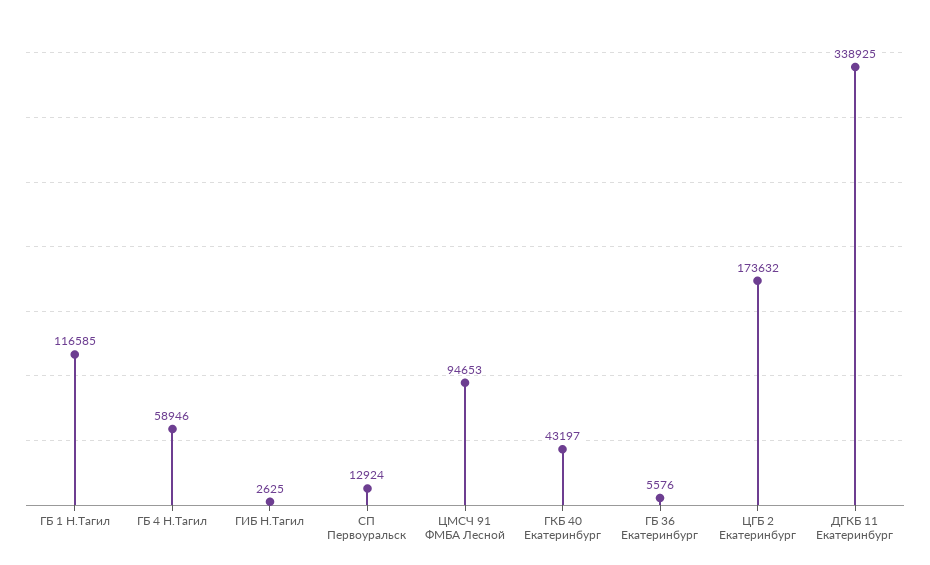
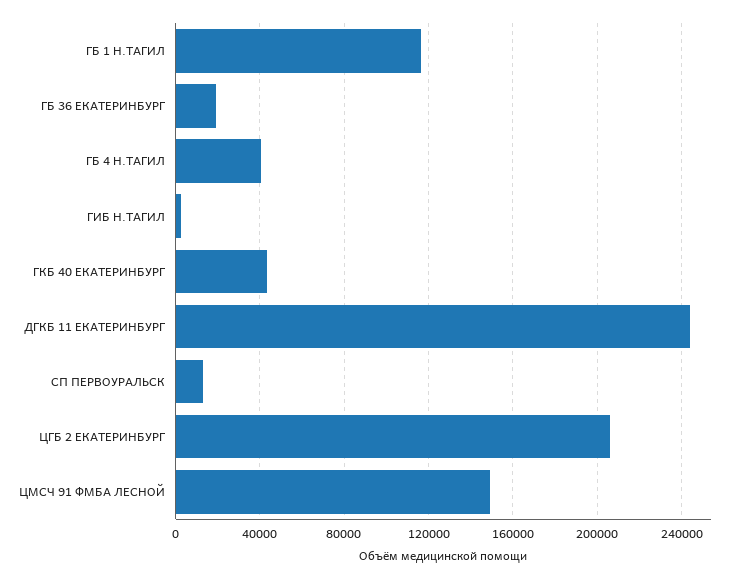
ГБ 4 Н.Тагил: 58946 -> 40000
ЦМСЧ 91 ФМБА Лесной: 94653 -> 150000
ГБ 36 Екатеринбург: 5576 -> 20000
ЦГБ 2 Екатеринбург: 173632 -> 205000
ДГКБ 11 Екатеринбург: 338925 -> 245000

